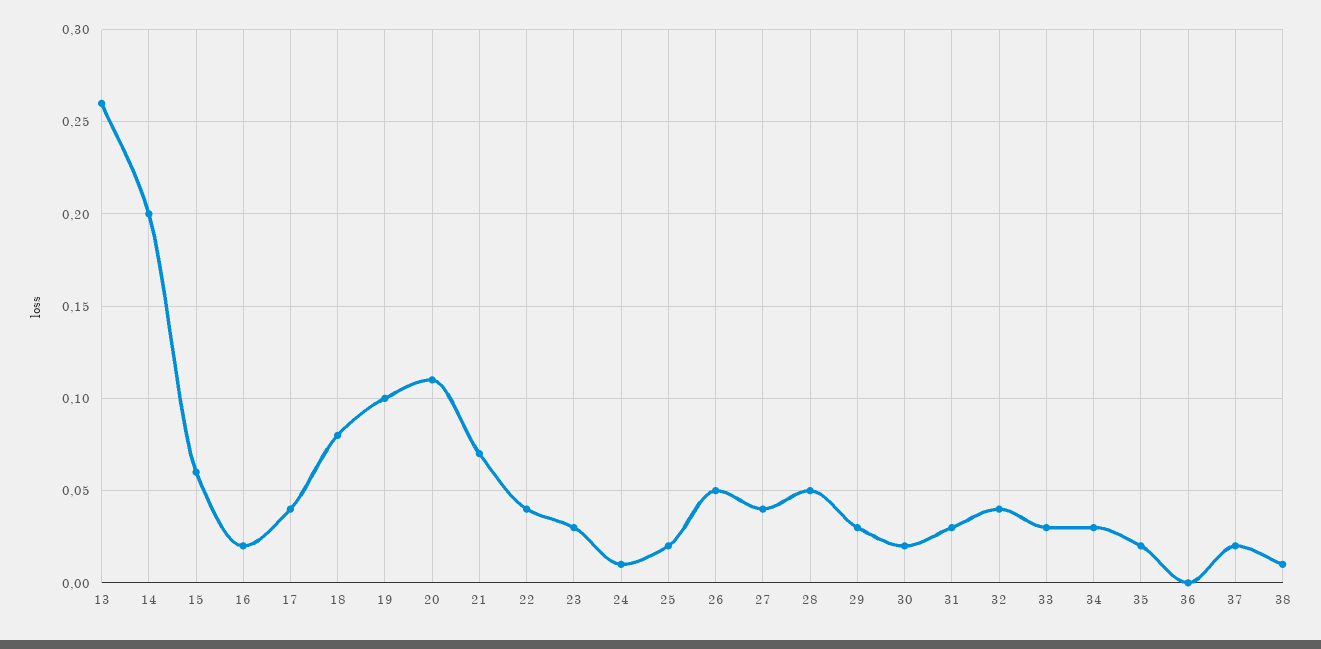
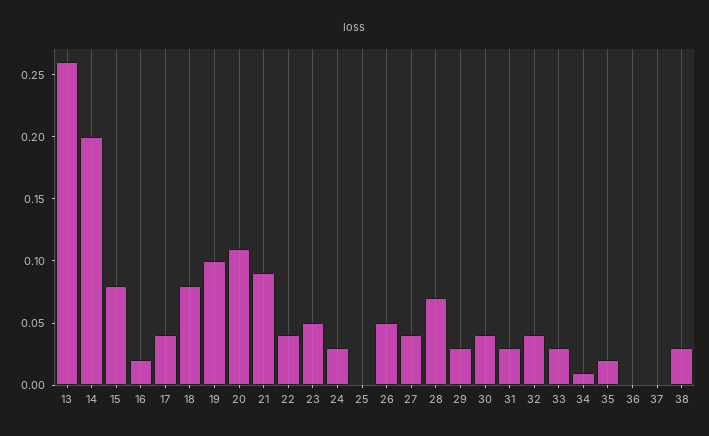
15: 0.06 -> 0.08
21: 0.07 -> 0.09
23: 0.03 -> 0.05
24: 0.01 -> 0.03
25: 0.02 -> 0
28: 0.05 -> 0.07
30: 0.02 -> 0.04
34: 0.03 -> 0.01
37: 0.02 -> 0
38: 0.01 -> 0.03

